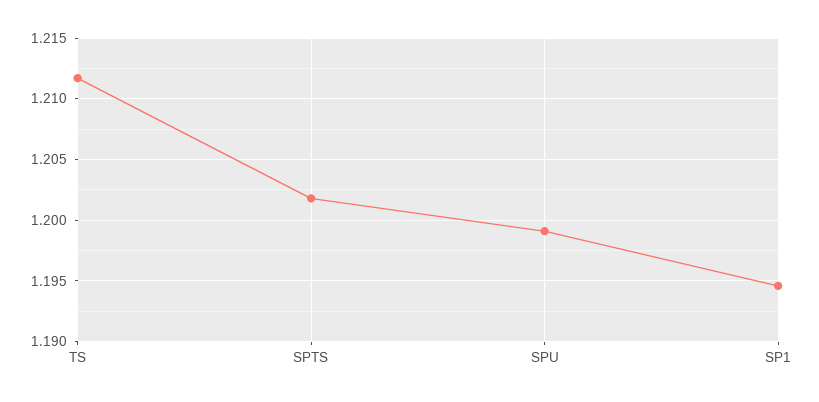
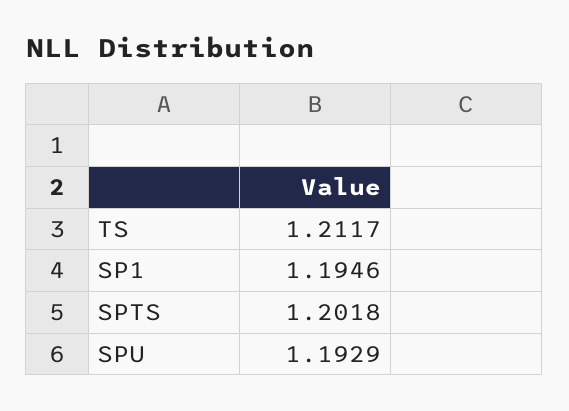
SPU: 1.199 -> 1.1929

